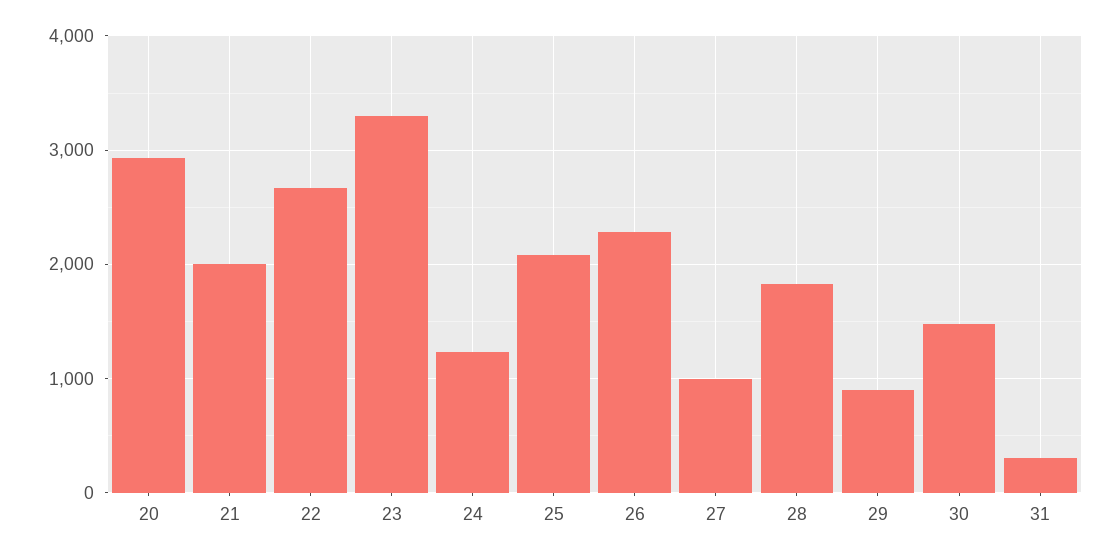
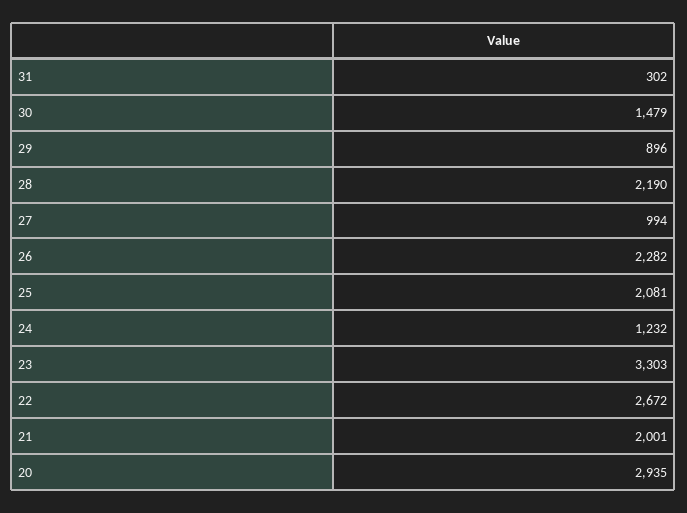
28: 1800 -> 2190

